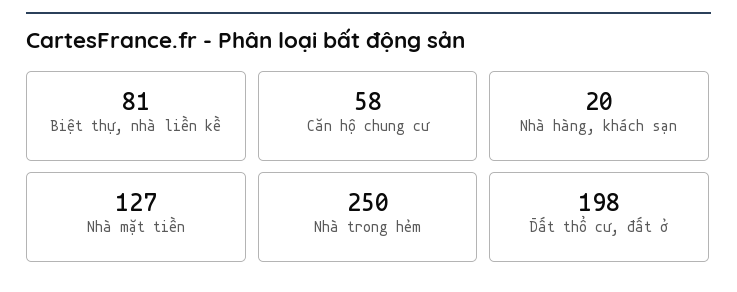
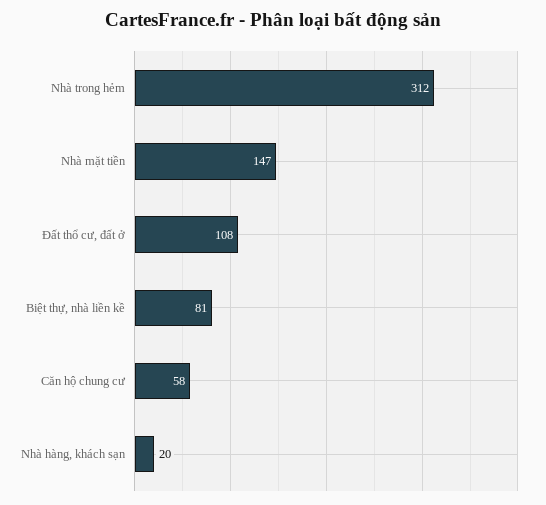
Nhà mặt tiền: 127 -> 147
Nhà trong hẻm: 250 -> 312
Đất thổ cư, đất ở: 198 -> 108

